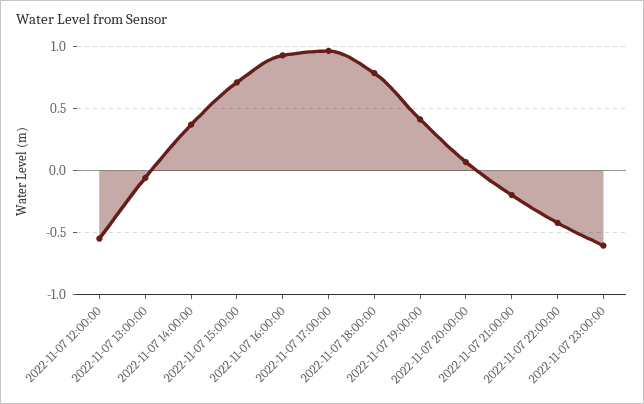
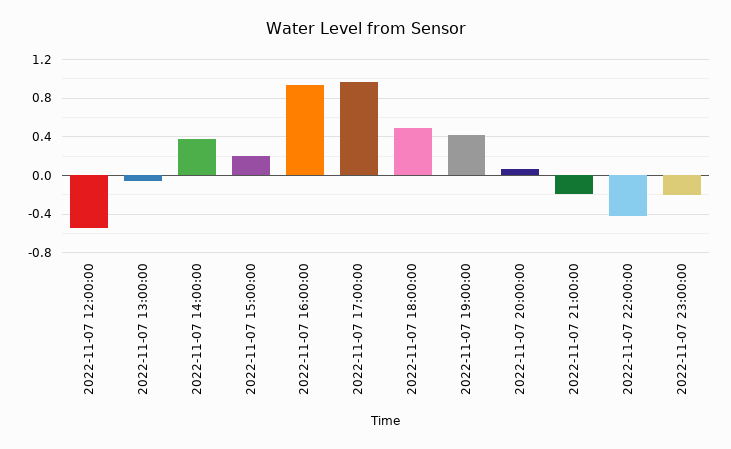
2022-11-07 15:00:00: 0.7 -> 0.2
2022-11-07 18:00:00: 0.8 -> 0.5
2022-11-07 23:00:00: -0.6 -> -0.2

